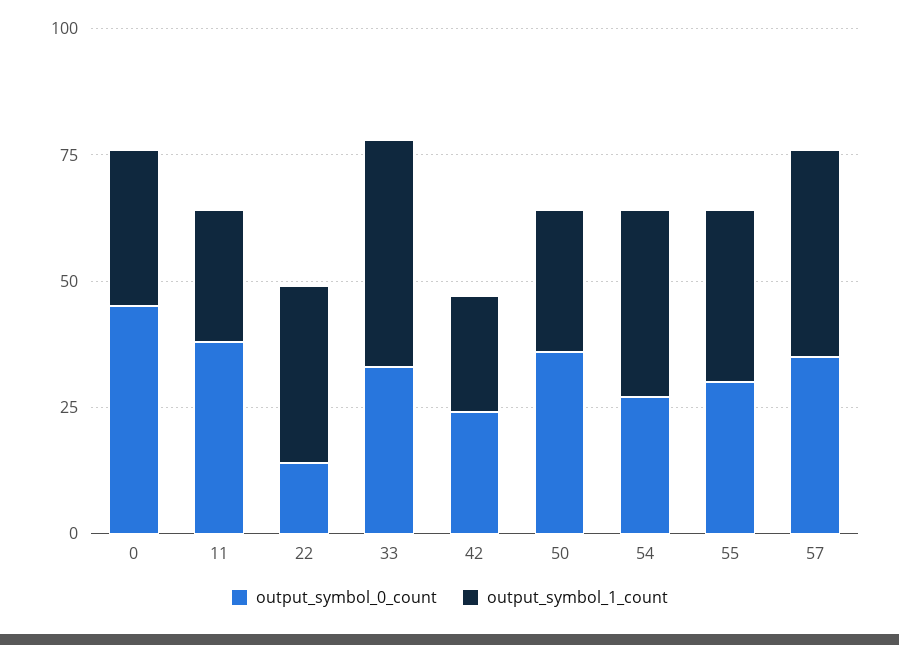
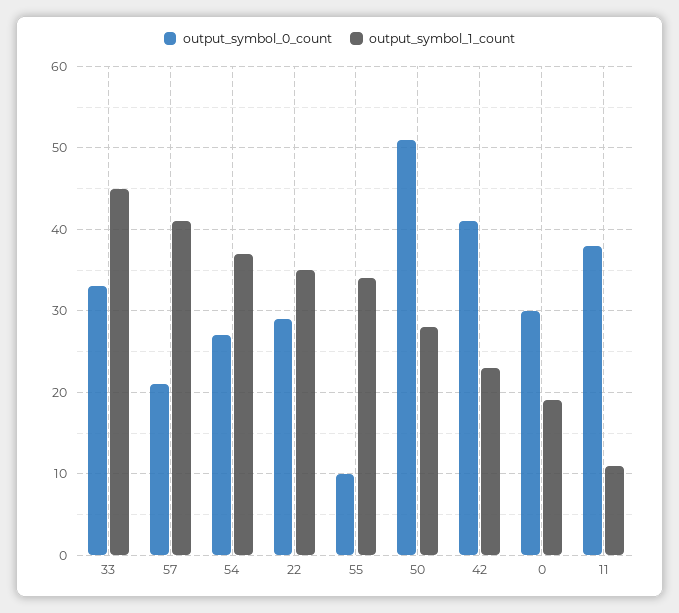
output_symbol_0_count, 0: 45 -> 30
output_symbol_1_count, 0: 30 -> 19
output_symbol_1_count, 11: 25 -> 11
output_symbol_0_count, 22: 15 -> 29
output_symbol_0_count, 42: 25 -> 41
output_symbol_0_count, 50: 35 -> 51
output_symbol_0_count, 55: 30 -> 10
output_symbol_0_count, 57: 35 -> 21

